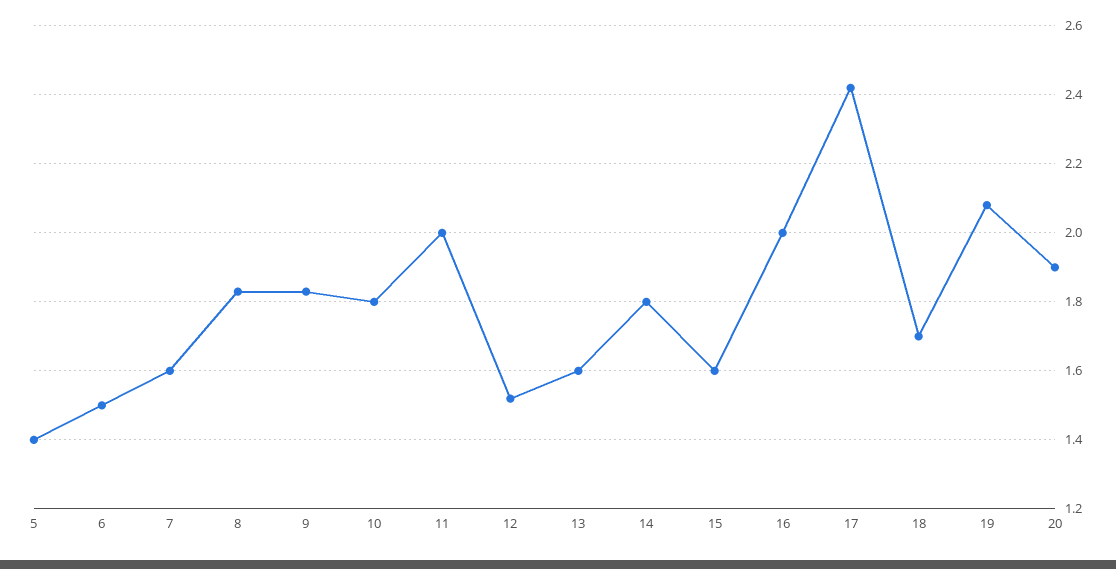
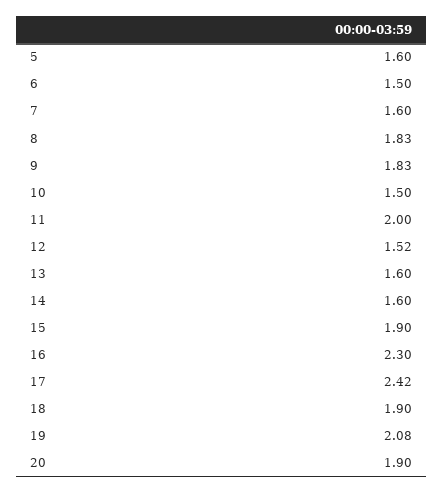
5: 1.4 -> 1.6
10: 1.8 -> 1.5
14: 1.8 -> 1.6
15: 1.6 -> 1.9
16: 2 -> 2.3
18: 1.7 -> 1.9

